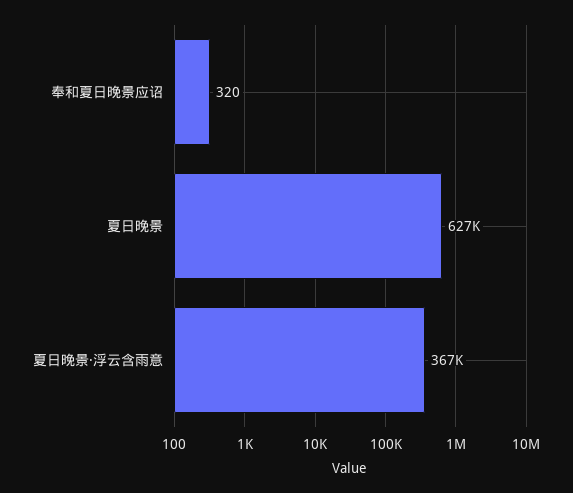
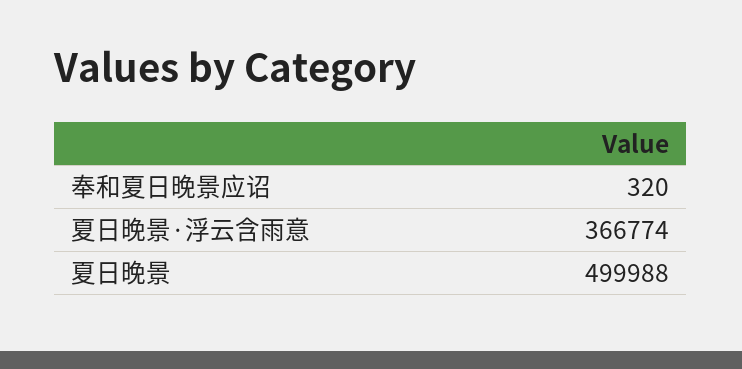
夏日晚景: 627000 -> 499988

